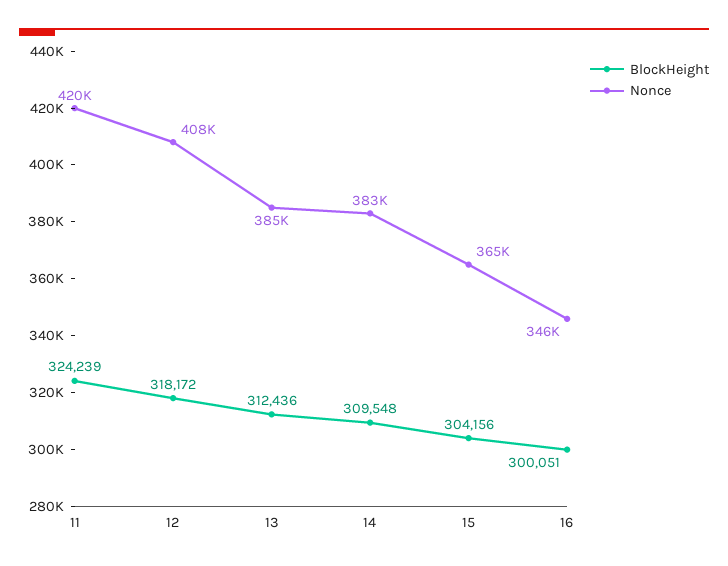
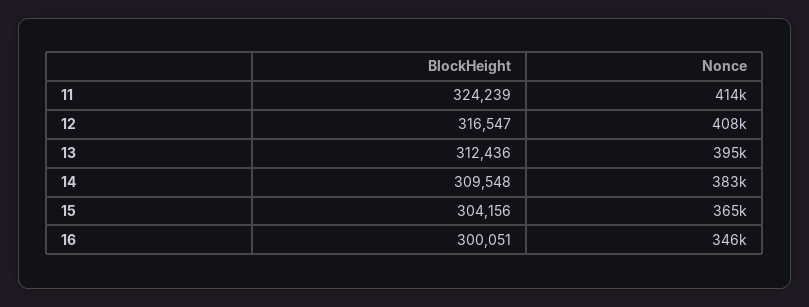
Nonce, 11: 420000 -> 414000
BlockHeight, 12: 318172 -> 316547
Nonce, 13: 385000 -> 395000

